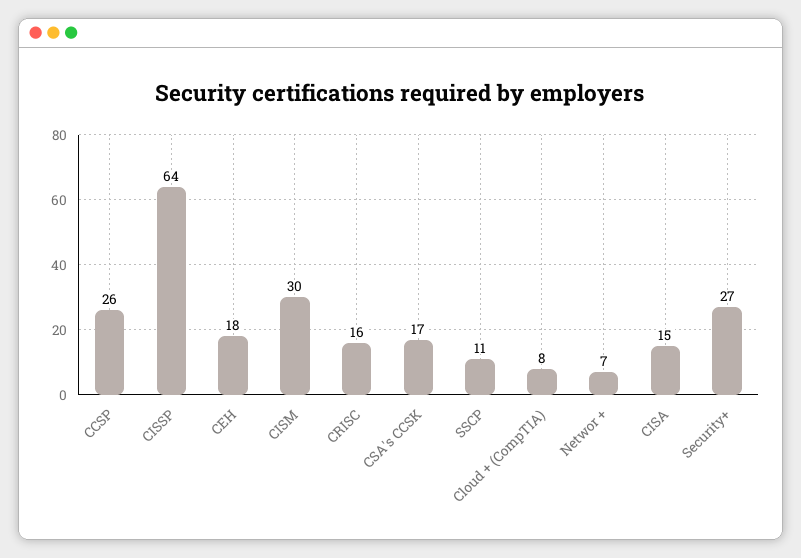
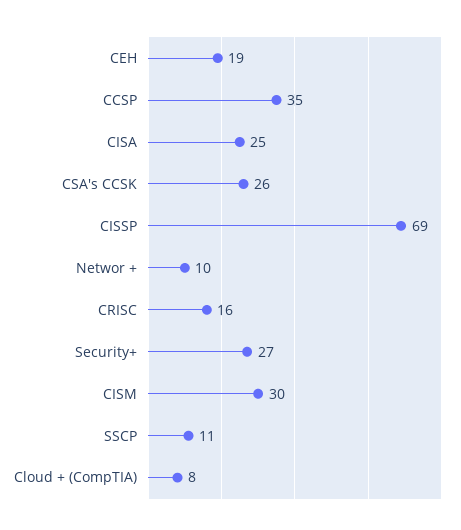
CCSP: 26 -> 35
CISSP: 64 -> 69
CEH: 18 -> 19
CSA's CCSK: 17 -> 26
Networ +: 7 -> 10
CISA: 15 -> 25

